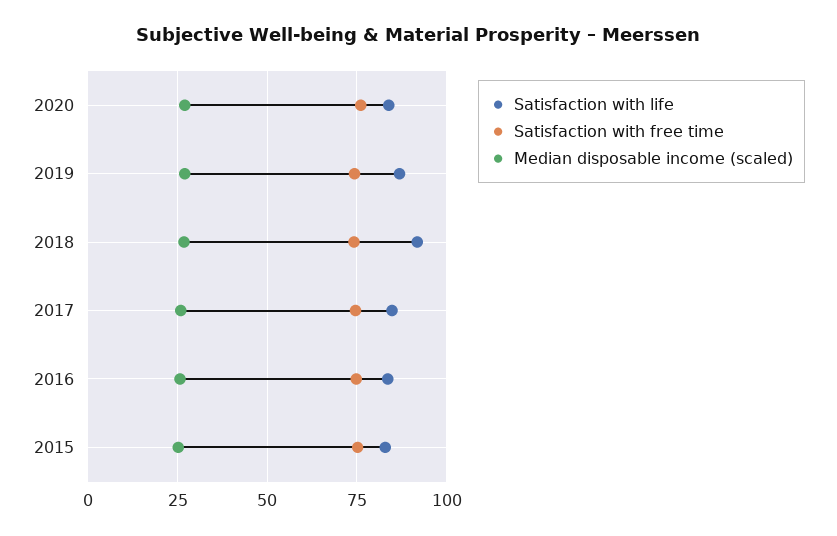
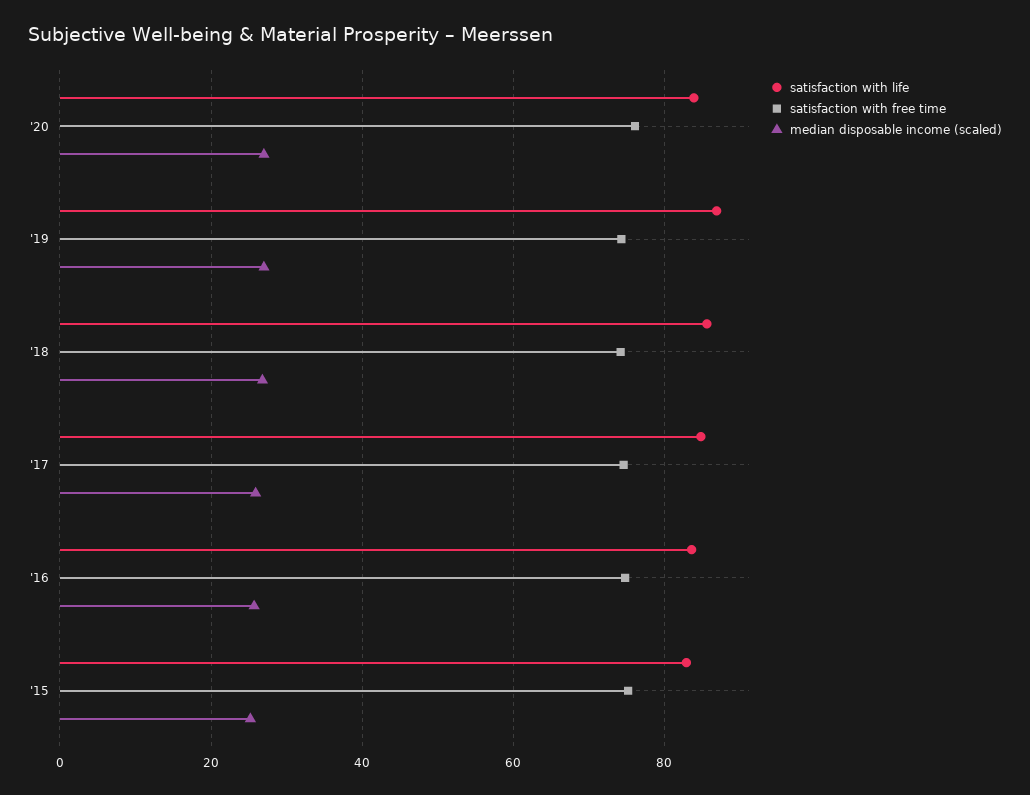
Satisfaction with life, 2018: 92.5 -> 86

